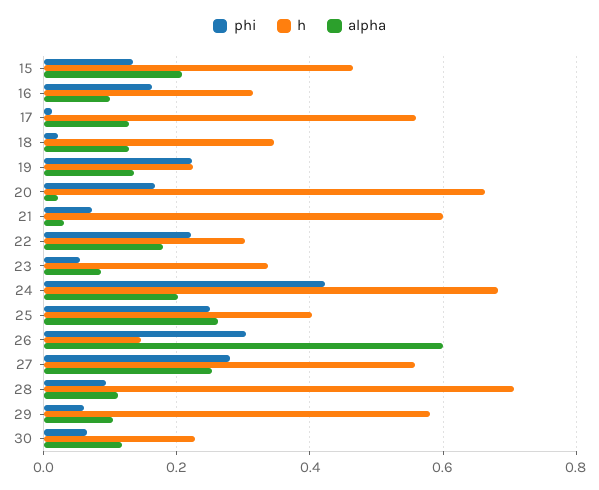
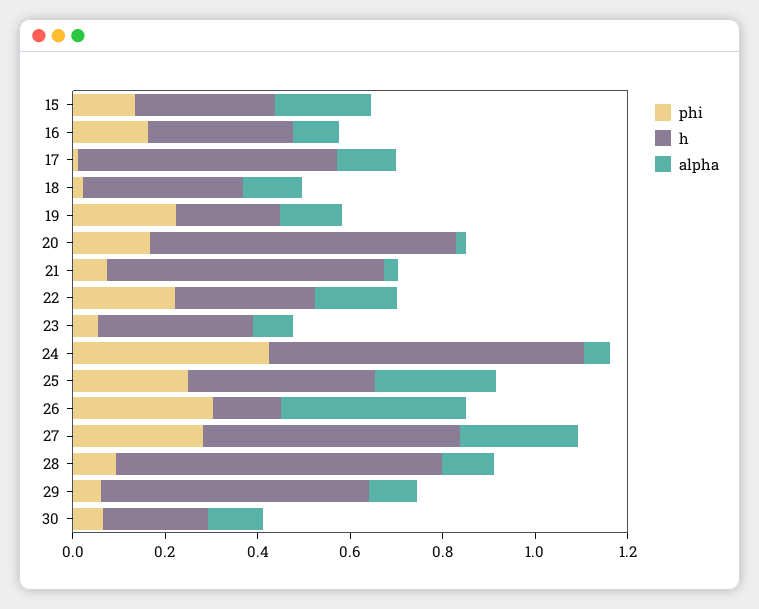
h, 15: 0.46 -> 0.3
alpha, 24: 0.2 -> 0.05
alpha, 26: 0.6 -> 0.4

